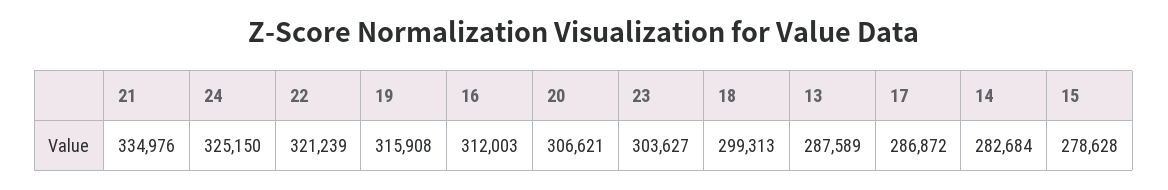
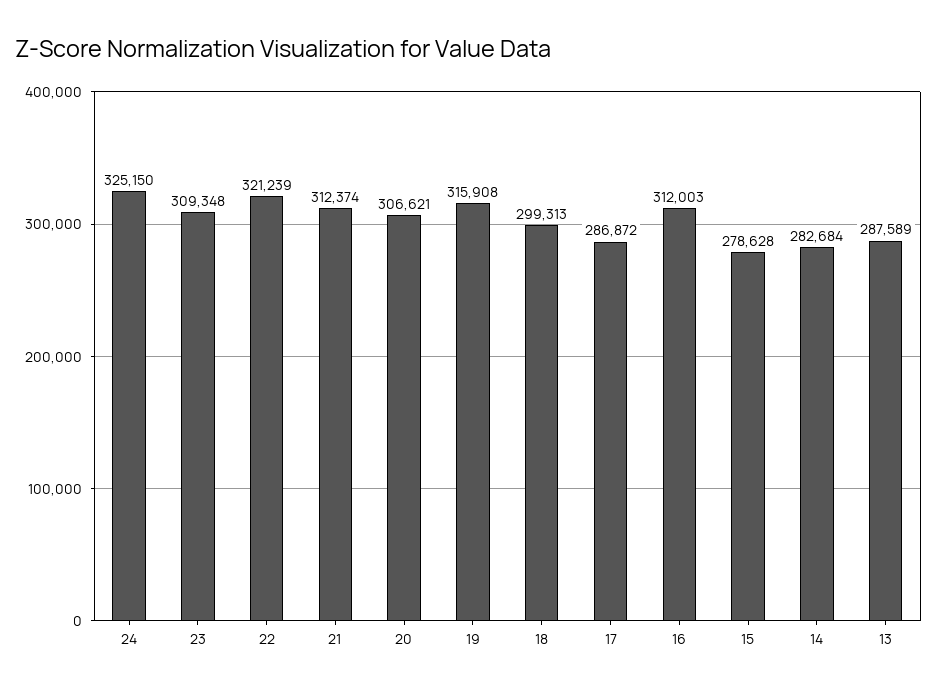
21: 334976 -> 312374
23: 303627 -> 309348

